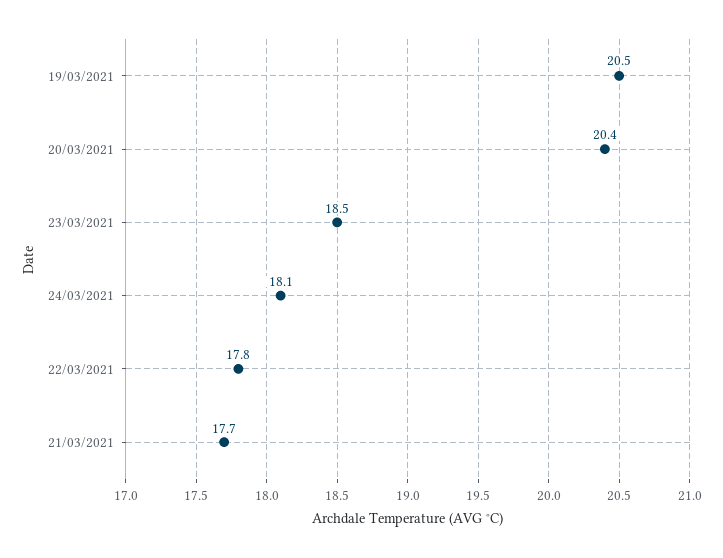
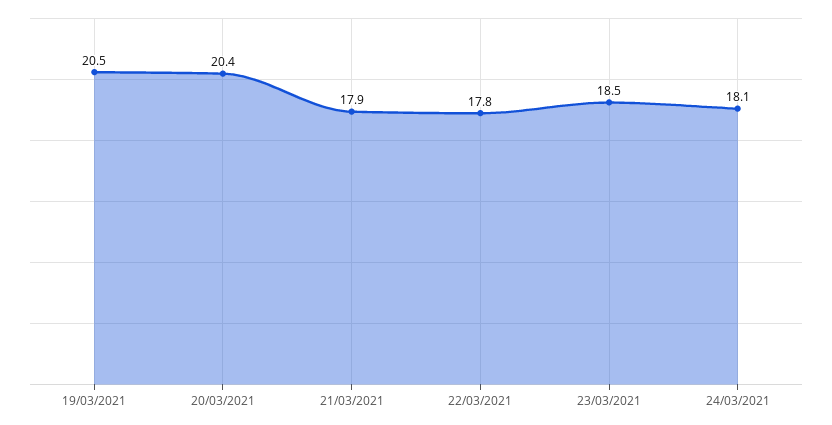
21/03/2021: 17.7 -> 17.9

